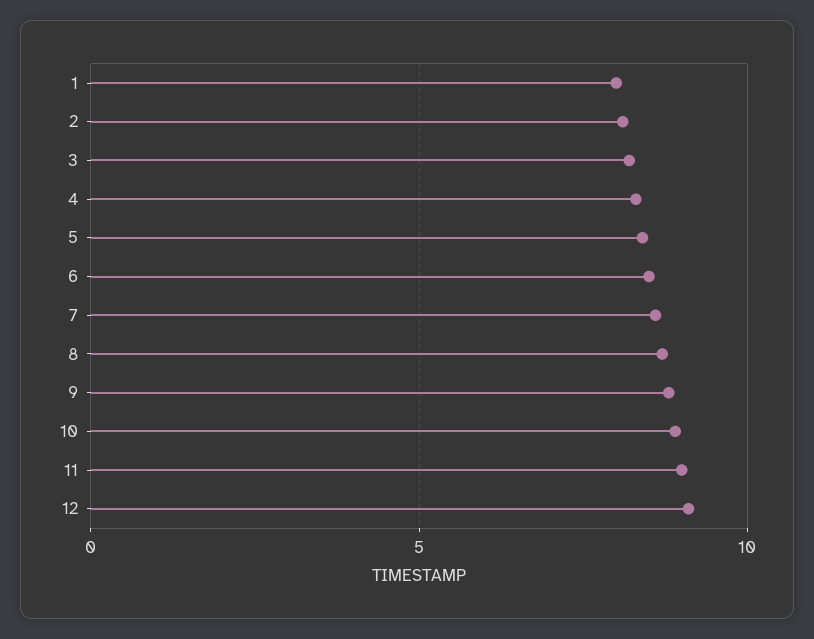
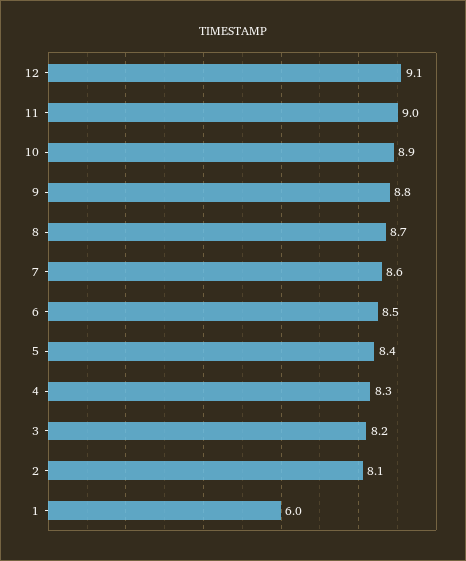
1: 8 -> 6

